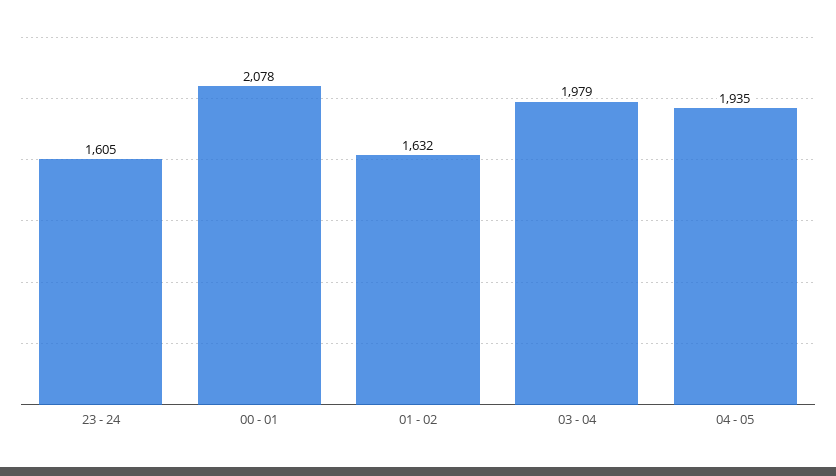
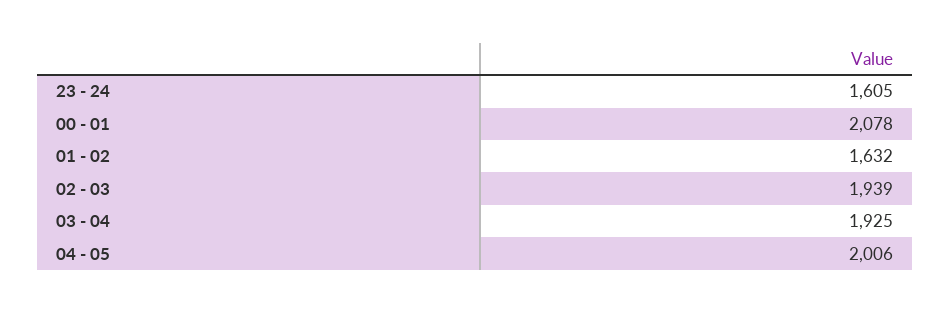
03 - 04: 1979 -> 1925
04 - 05: 1935 -> 2006
02 - 03: none -> 1939

